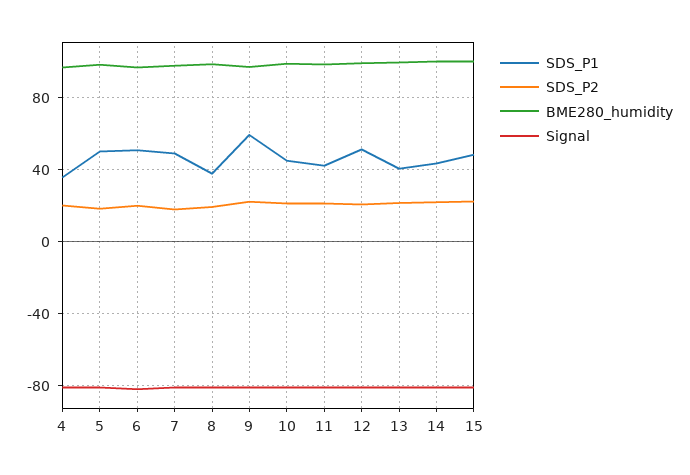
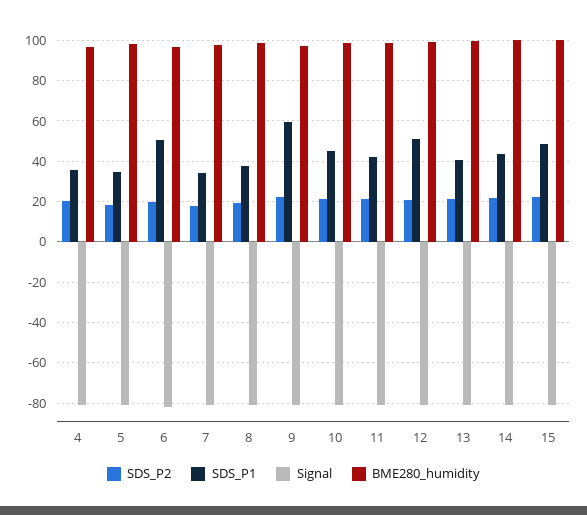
SDS_P1, 5: 50 -> 35
SDS_P1, 7: 50 -> 35

